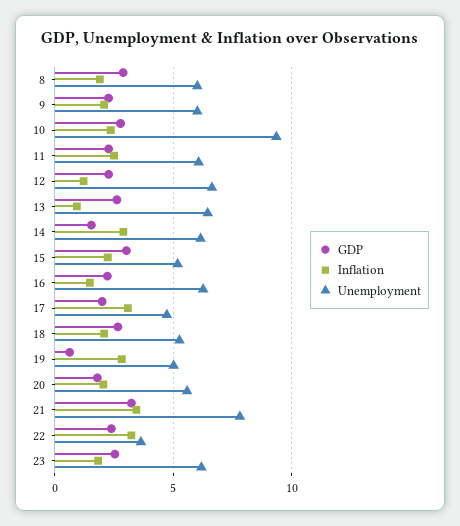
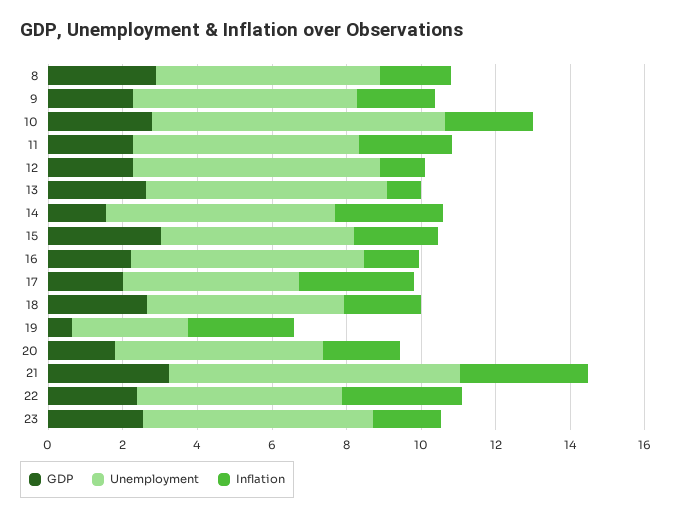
Unemployment, 10: 9.5 -> 8
Unemployment, 19: 5 -> 3
Unemployment, 22: 3.5 -> 5.5

